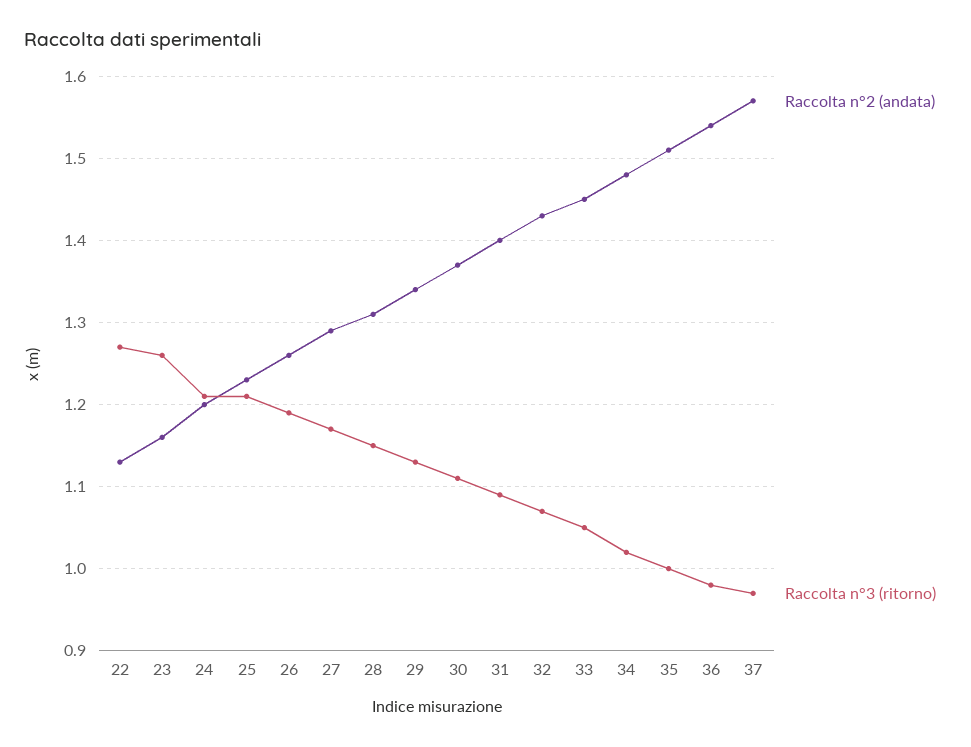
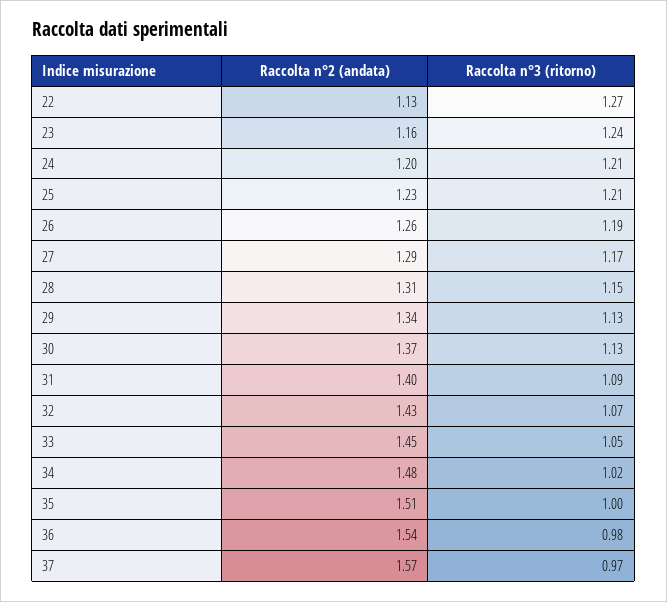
Raccolta n°3 (ritorno), 23: 1.26 -> 1.24
Raccolta n°3 (ritorno), 30: 1.11 -> 1.13

